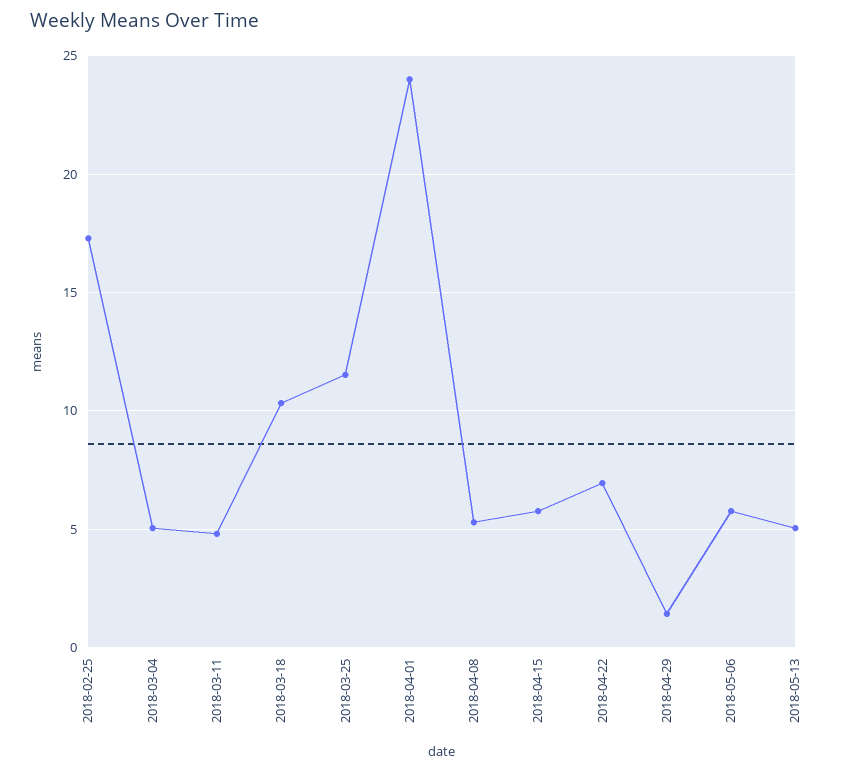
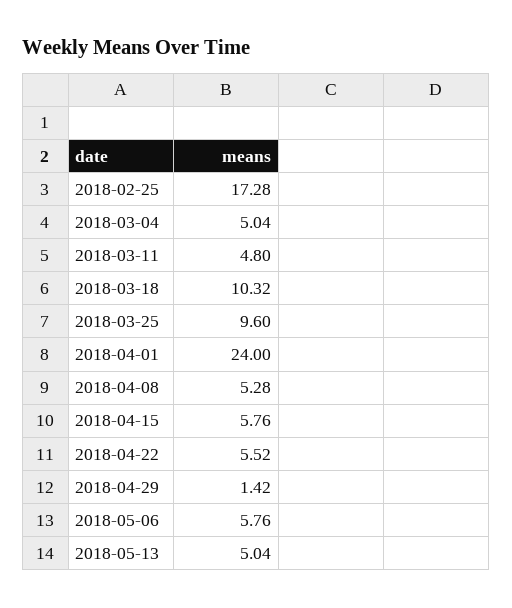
2018-03-25: 11.5 -> 9.6
2018-04-22: 7 -> 5.52

